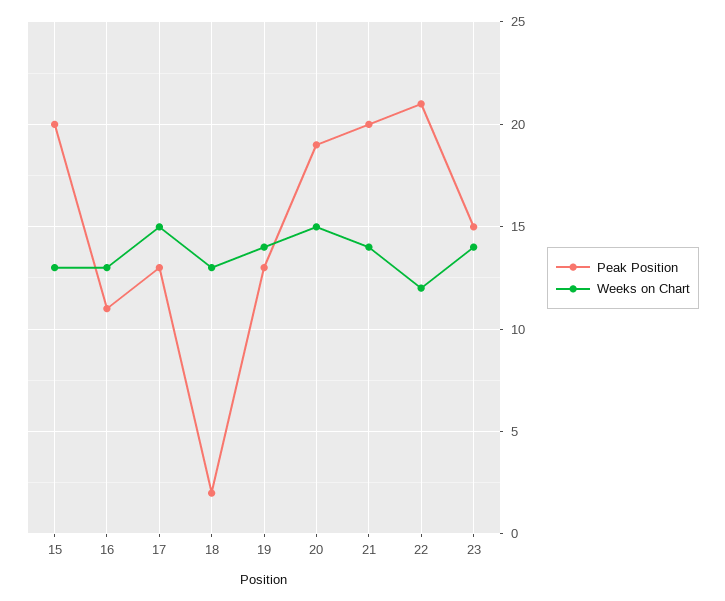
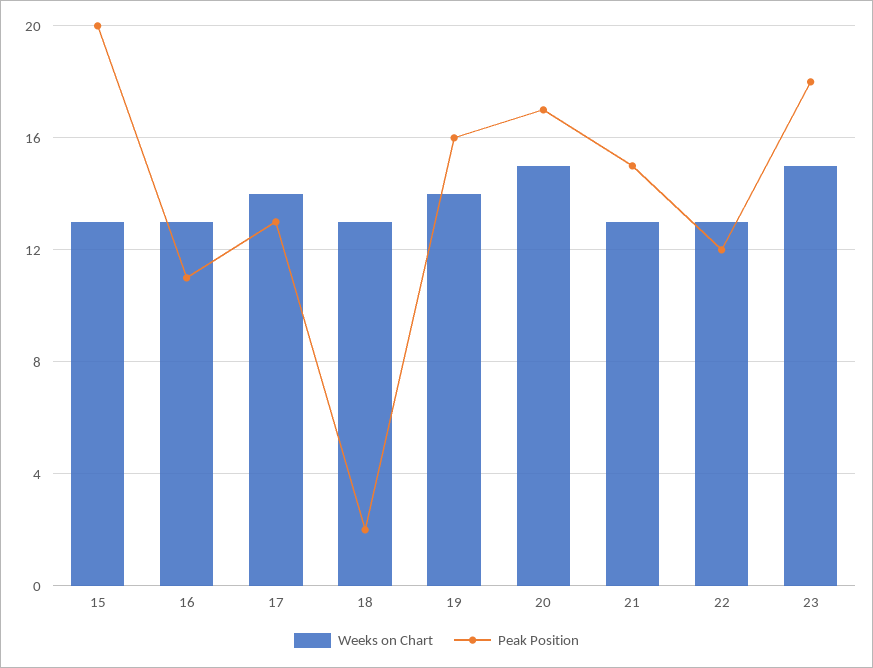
Weeks on Chart, 17: 15 -> 14
Peak Position, 19: 13 -> 16
Peak Position, 20: 19 -> 17
Peak Position, 21: 20 -> 15
Weeks on Chart, 21: 14 -> 13
Peak Position, 22: 21 -> 12
Weeks on Chart, 22: 12 -> 13
Peak Position, 23: 15 -> 18
Weeks on Chart, 23: 14 -> 15

